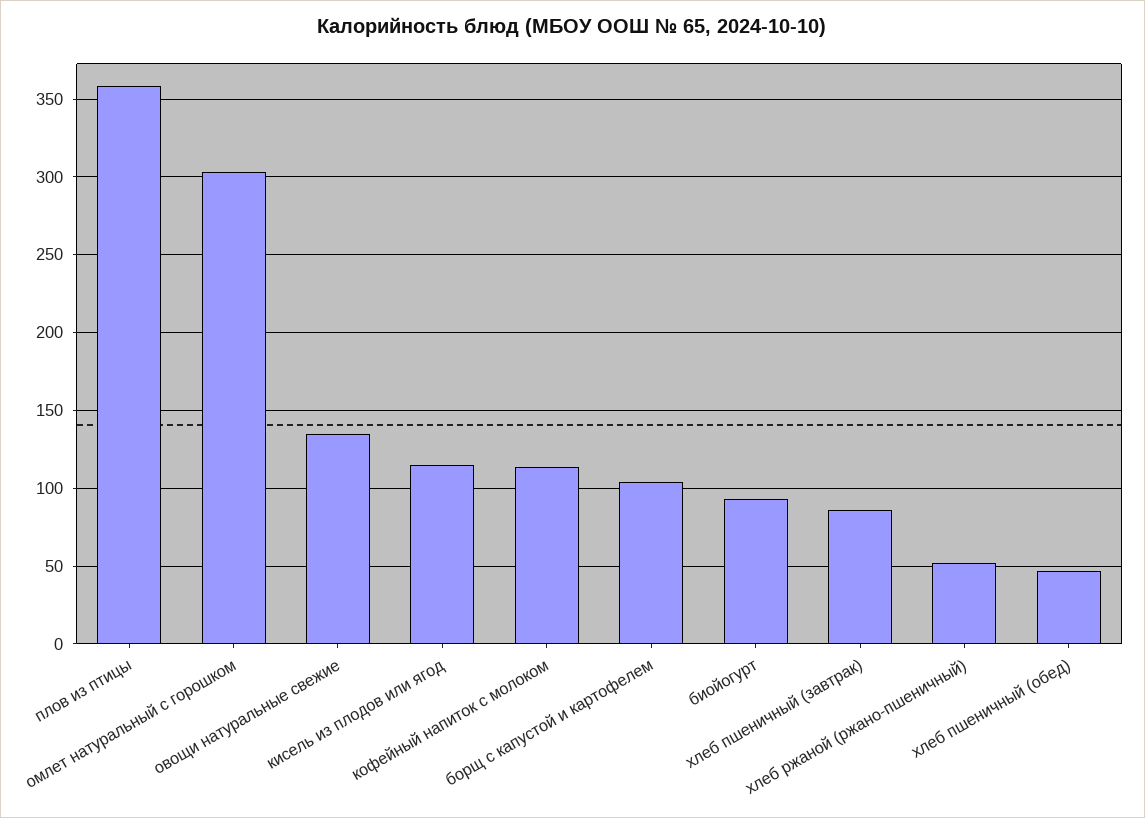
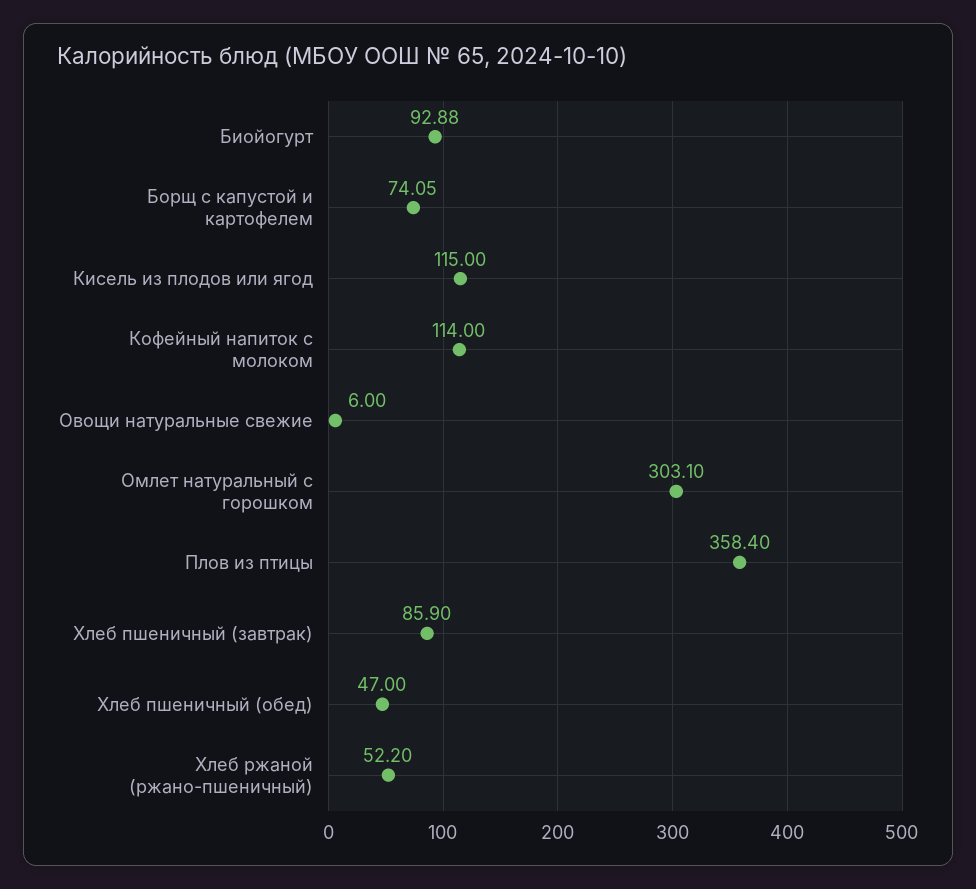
овощи натуральные свежие: 135 -> 6
борщ с капустой и картофелем: 105 -> 74.05

